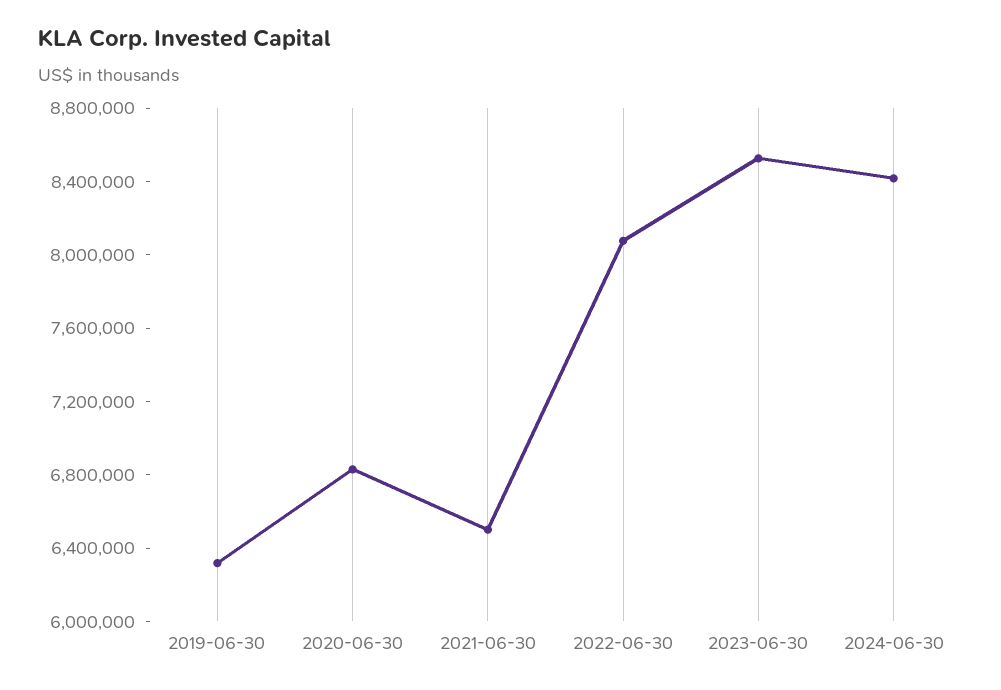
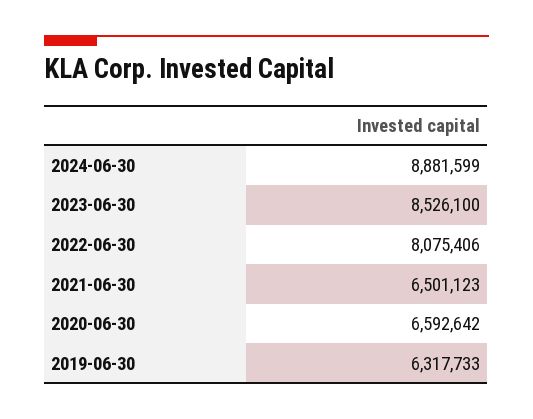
2020-06-30: 6800000 -> 6592642
2024-06-30: 8400000 -> 8881599

